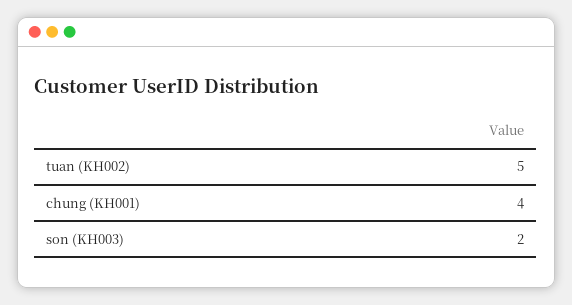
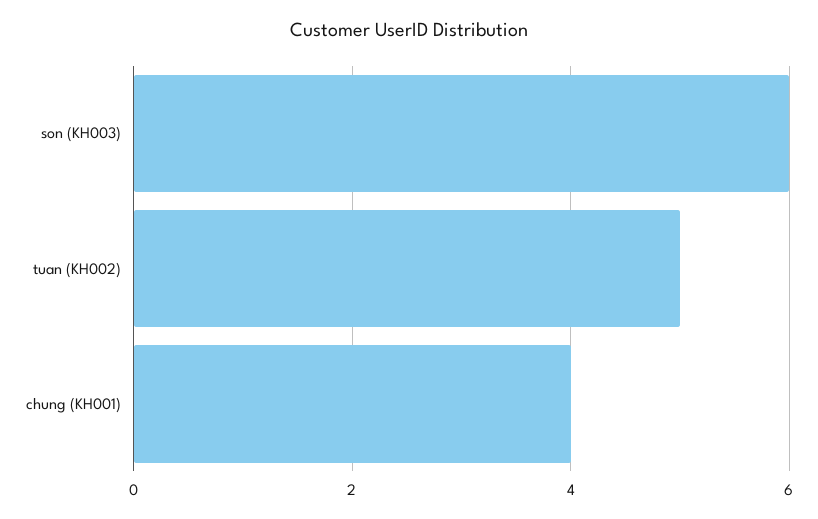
son (KH003): 2 -> 6

